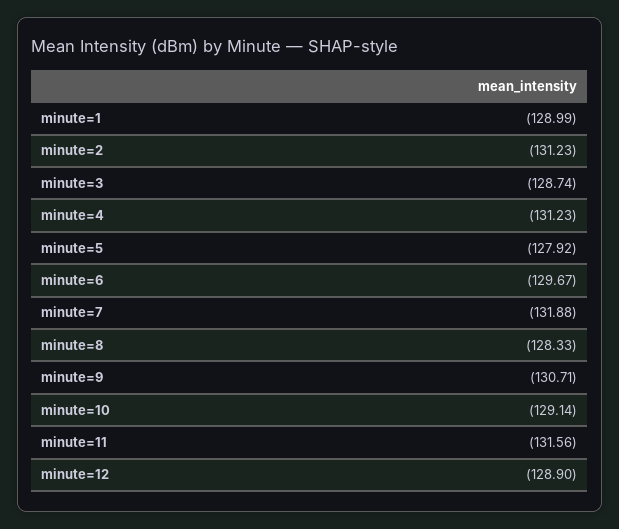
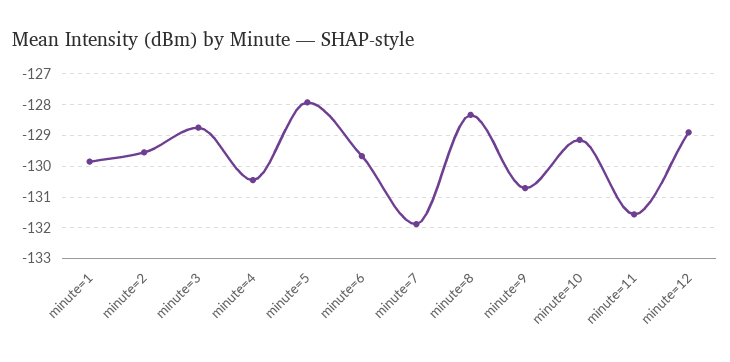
minute=1: -128.99 -> -129.8
minute=2: -131.23 -> -129.6
minute=4: -131.23 -> -130.4

